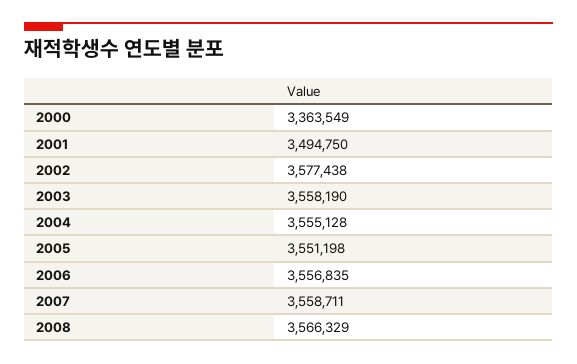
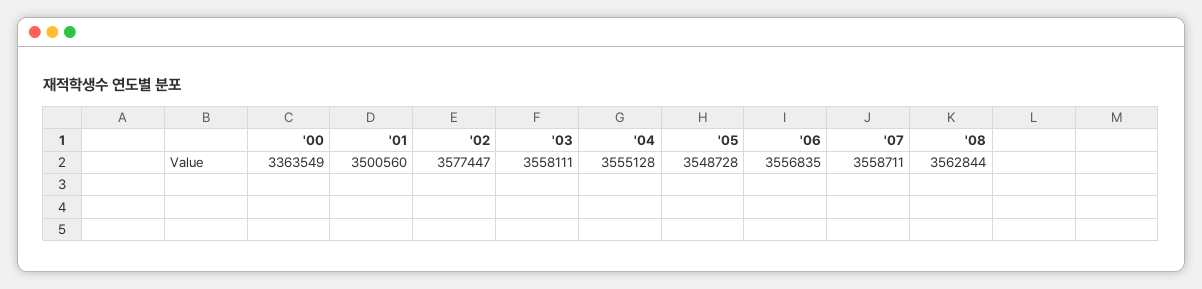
2001: 3494750 -> 3500560
2002: 3577438 -> 3577447
2003: 3558190 -> 3558111
2005: 3551198 -> 3548728
2008: 3566329 -> 3562844

